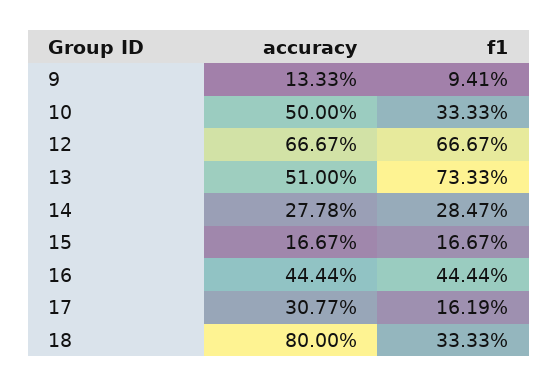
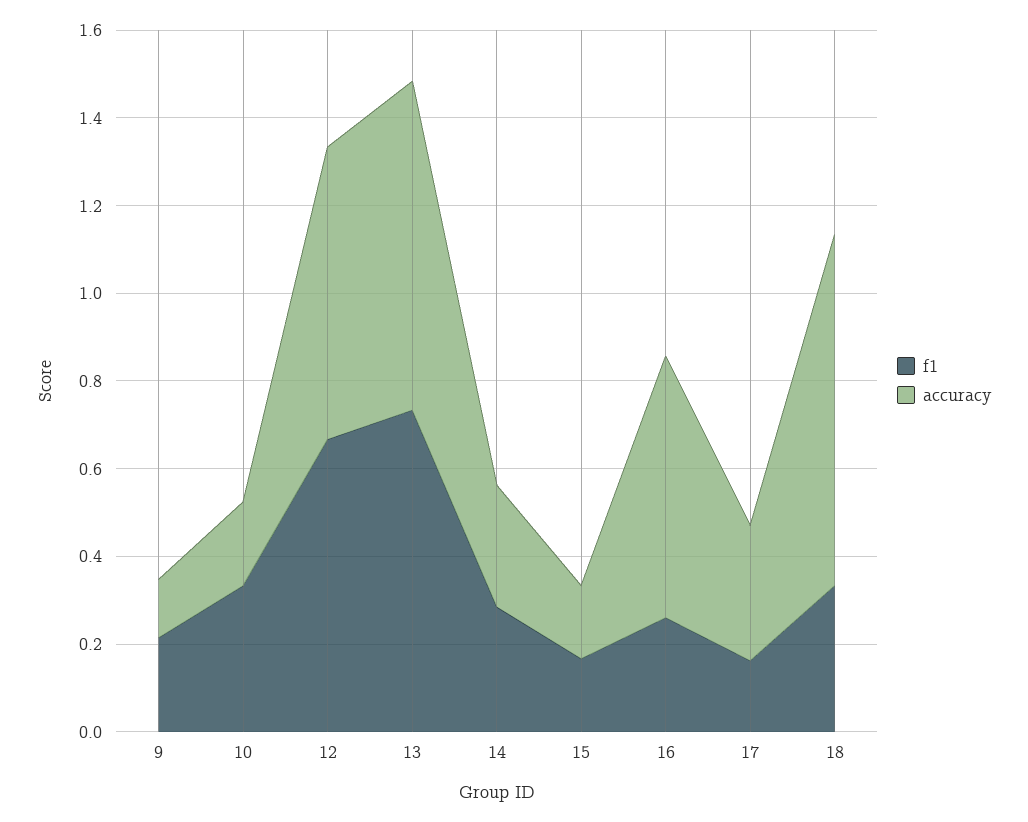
f1, 9: 0.0941 -> 0.2
accuracy, 10: 0.5 -> 0.2
accuracy, 13: 0.51 -> 0.75
accuracy, 16: 0.4444 -> 0.6
f1, 16: 0.4444 -> 0.25

